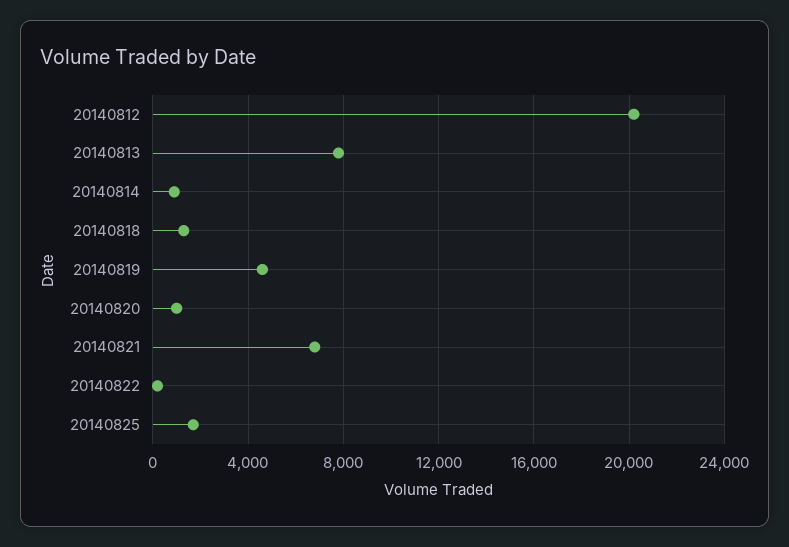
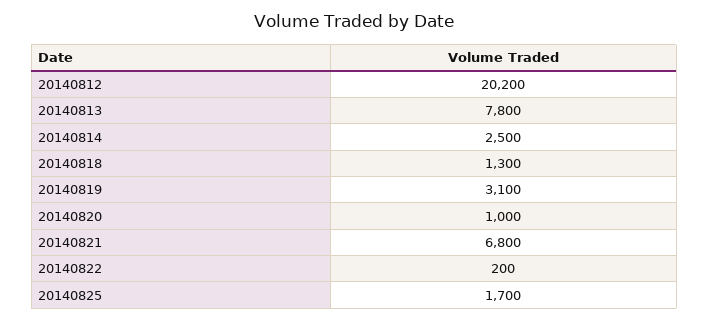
20140814: 1000 -> 2500
20140819: 4500 -> 3100

